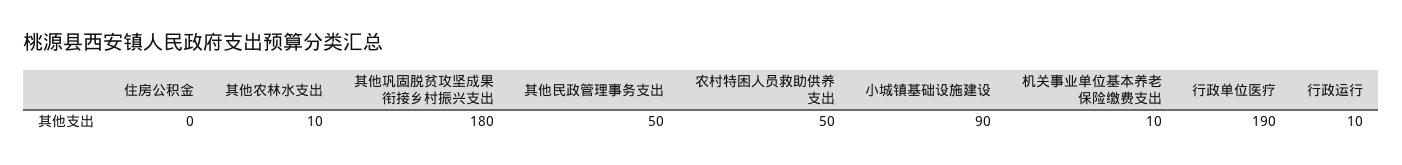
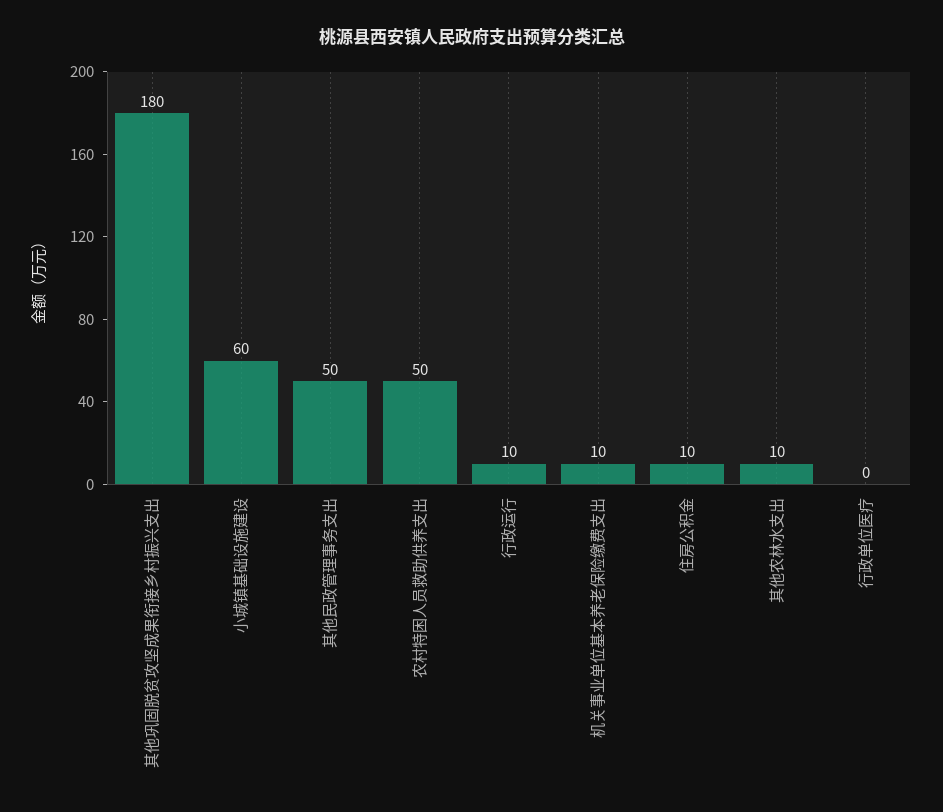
住房公积金: 0 -> 10
小城镇基础设施建设: 90 -> 60
行政单位医疗: 190 -> 0

